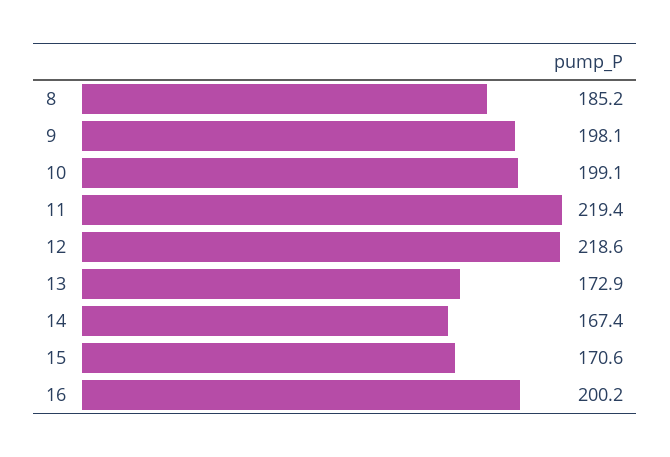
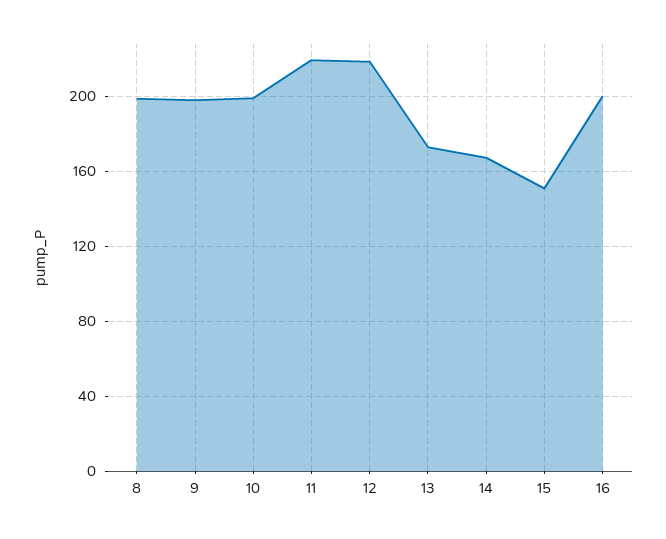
8: 185.2 -> 200
15: 170.6 -> 150

